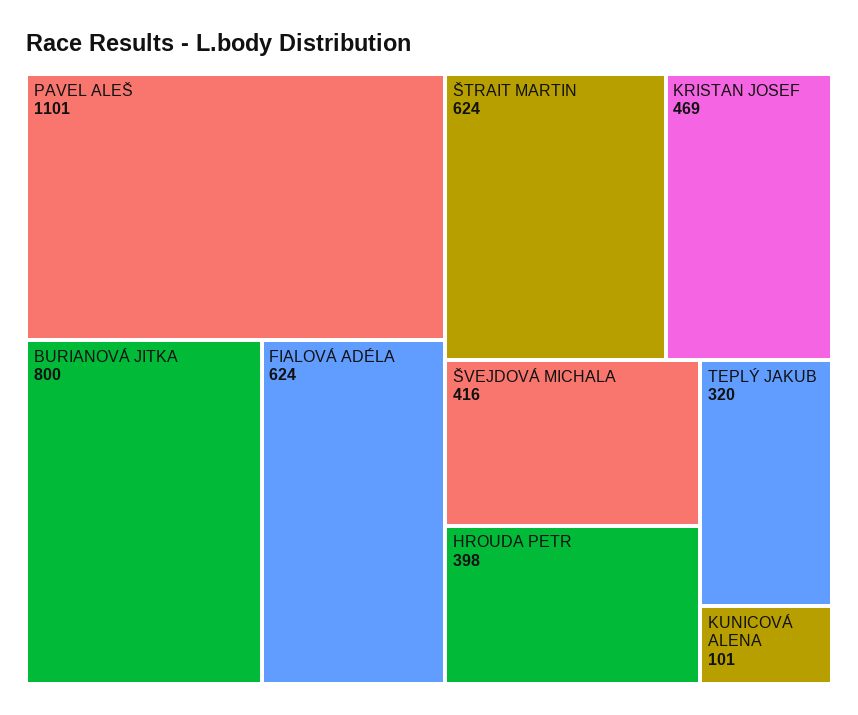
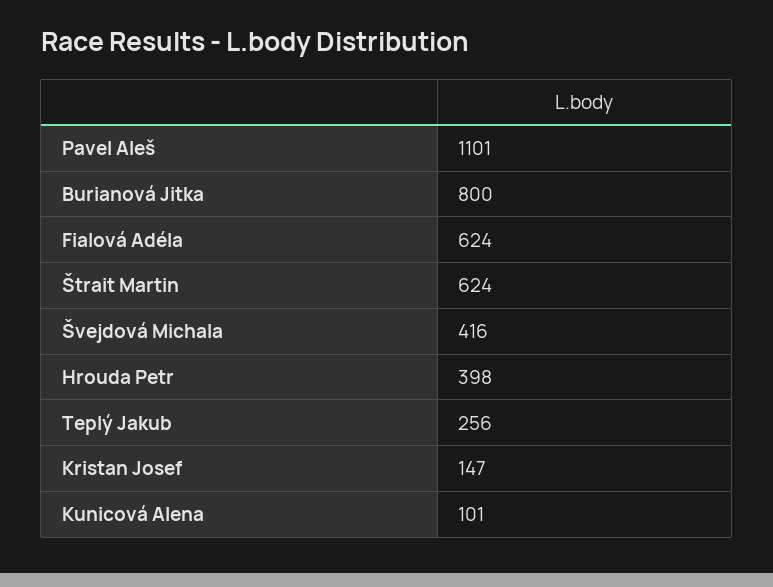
KRISTAN JOSEF: 469 -> 147
TEPLÝ JAKUB: 320 -> 256

